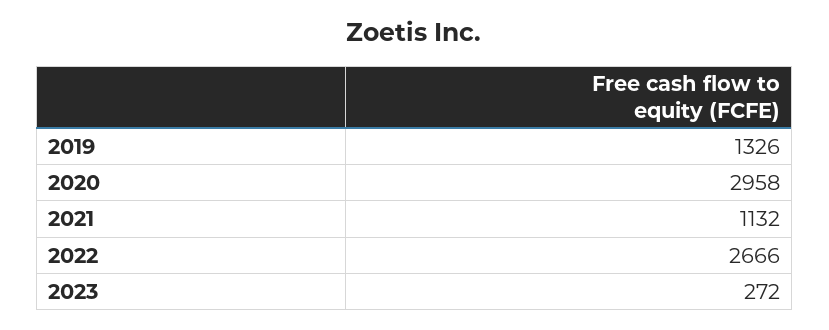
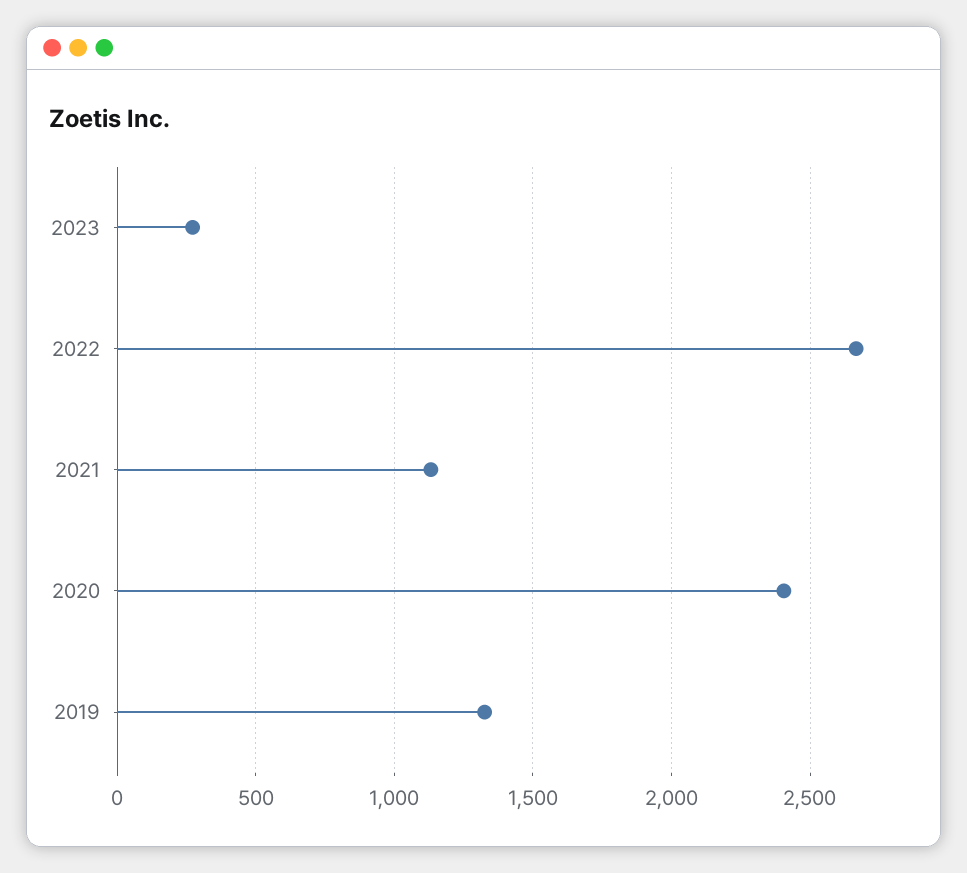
2020: 2958 -> 2400

